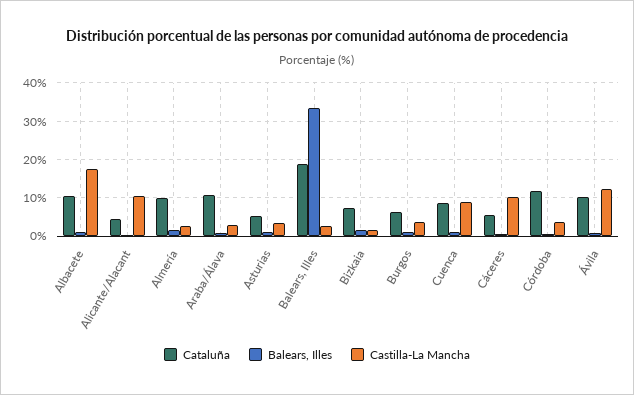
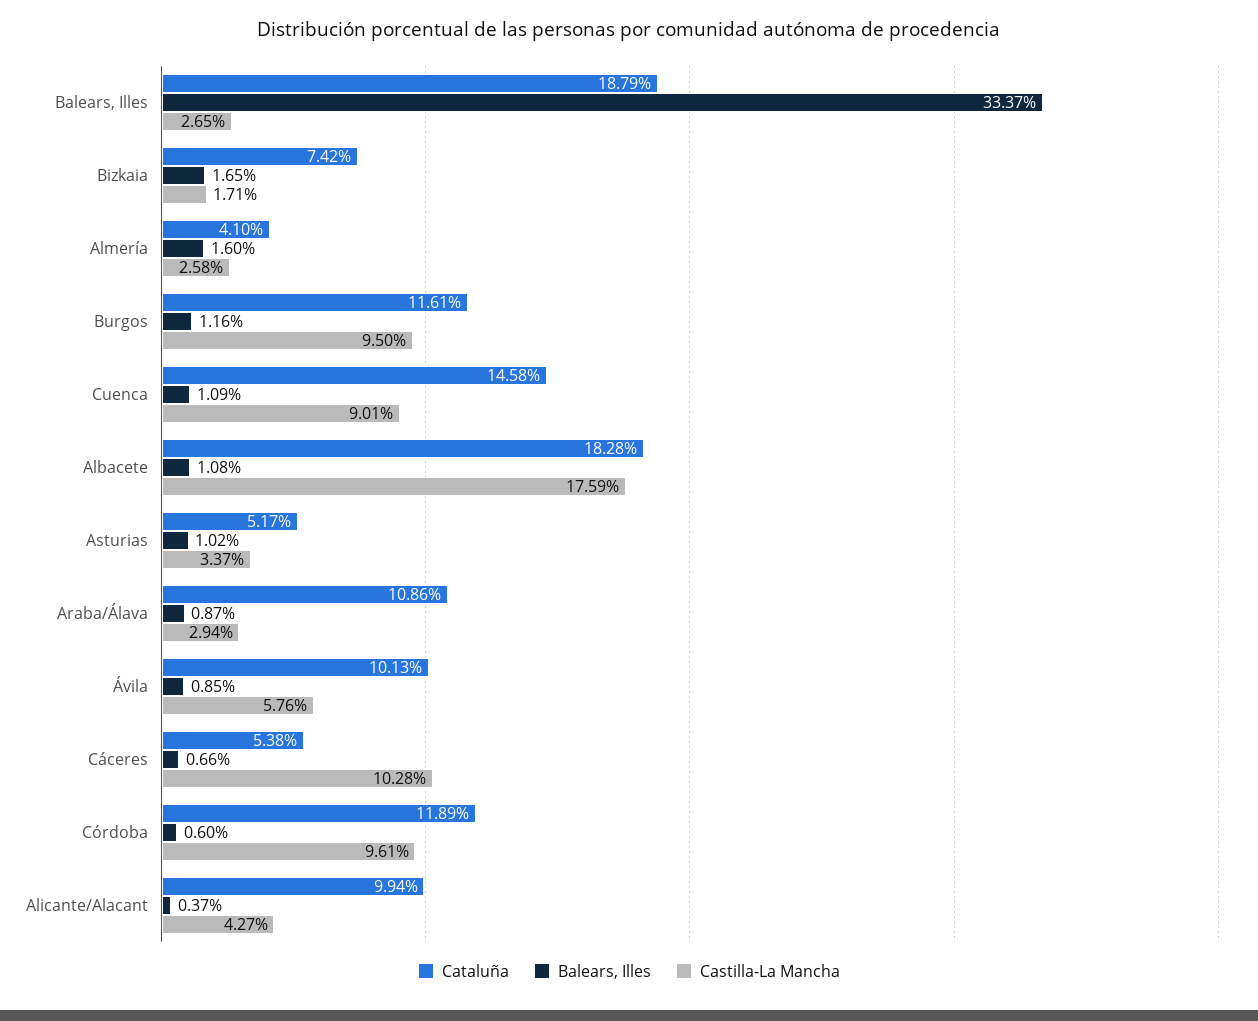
Cataluña, Albacete: 10 -> 18.28
Cataluña, Alicante/Alacant: 4 -> 9.94
Castilla-La Mancha, Alicante/Alacant: 10 -> 4.27
Cataluña, Almería: 10 -> 4.1
Cataluña, Burgos: 6 -> 11.61
Castilla-La Mancha, Burgos: 4 -> 9.5
Cataluña, Cuenca: 8 -> 14.58
Castilla-La Mancha, Córdoba: 4 -> 9.61
Castilla-La Mancha, Ávila: 12 -> 5.76

